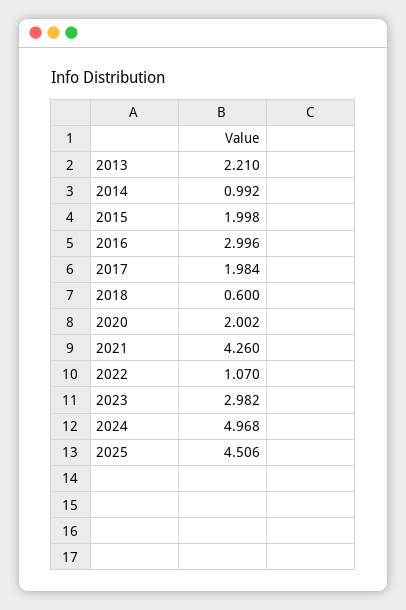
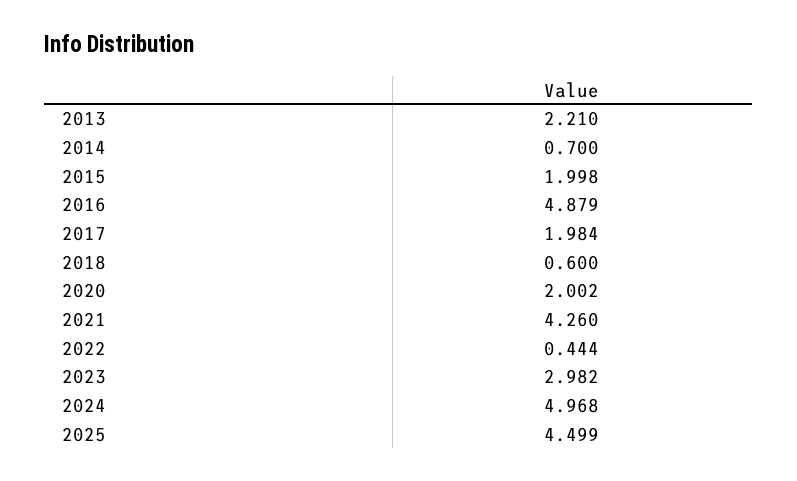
2014: 0.992 -> 0.7
2016: 2.996 -> 4.879
2022: 1.07 -> 0.444
2025: 4.506 -> 4.499

